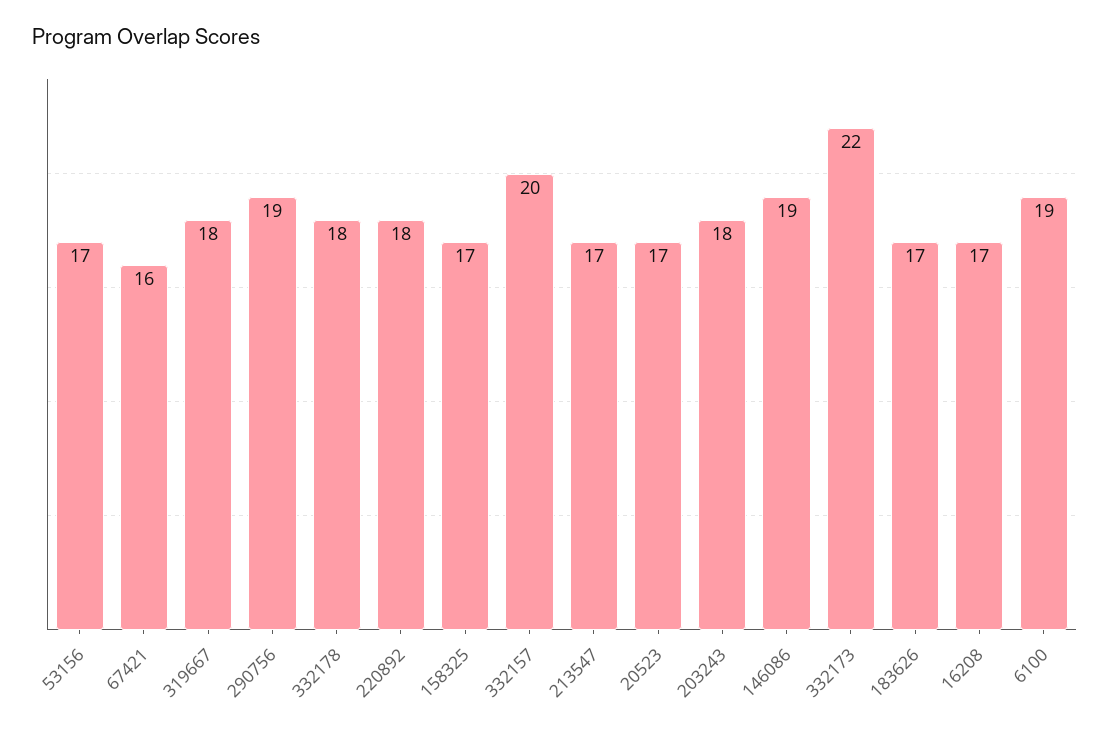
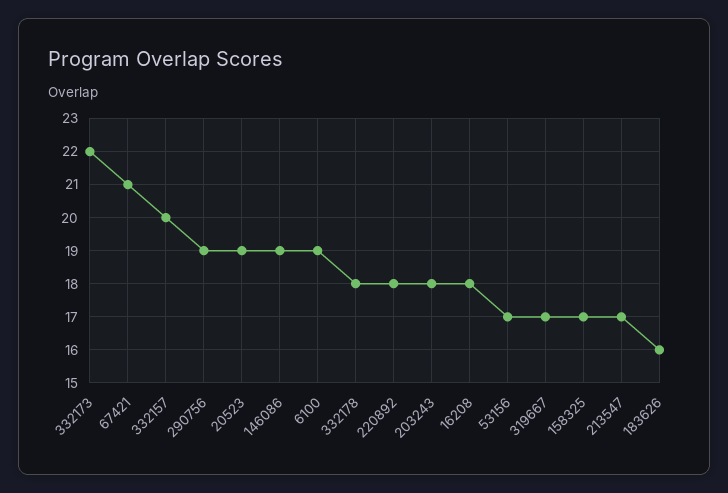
67421: 16 -> 21
319667: 18 -> 17
20523: 17 -> 19
183626: 17 -> 16
16208: 17 -> 18

